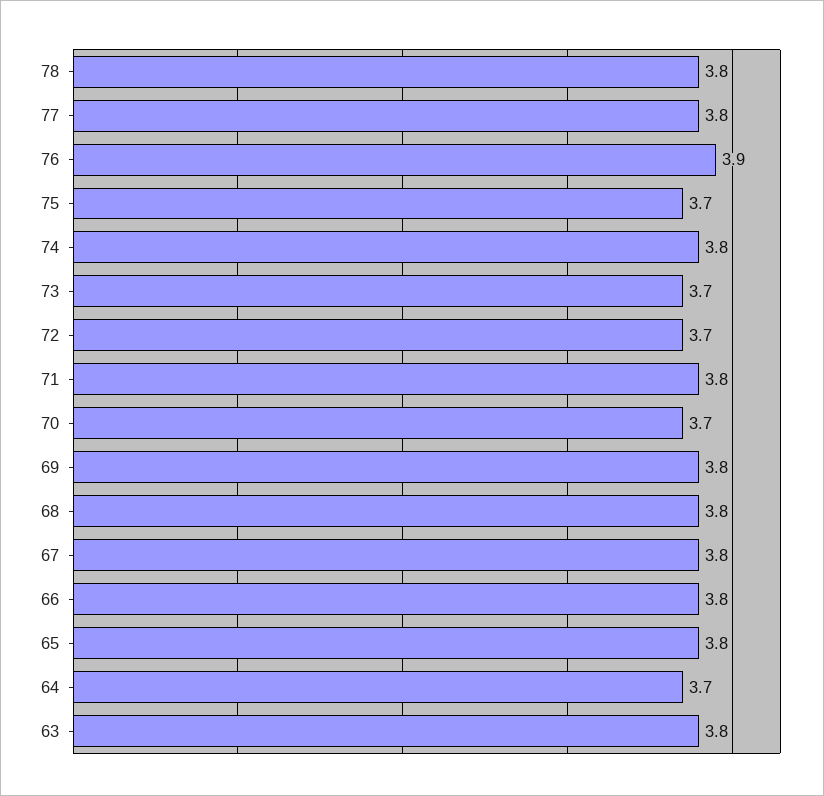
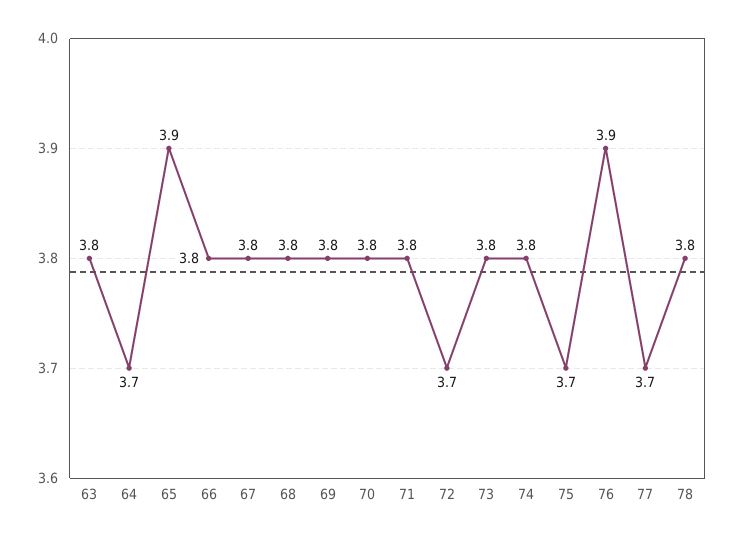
77: 3.8 -> 3.7
73: 3.7 -> 3.8
70: 3.7 -> 3.8
65: 3.8 -> 3.9

